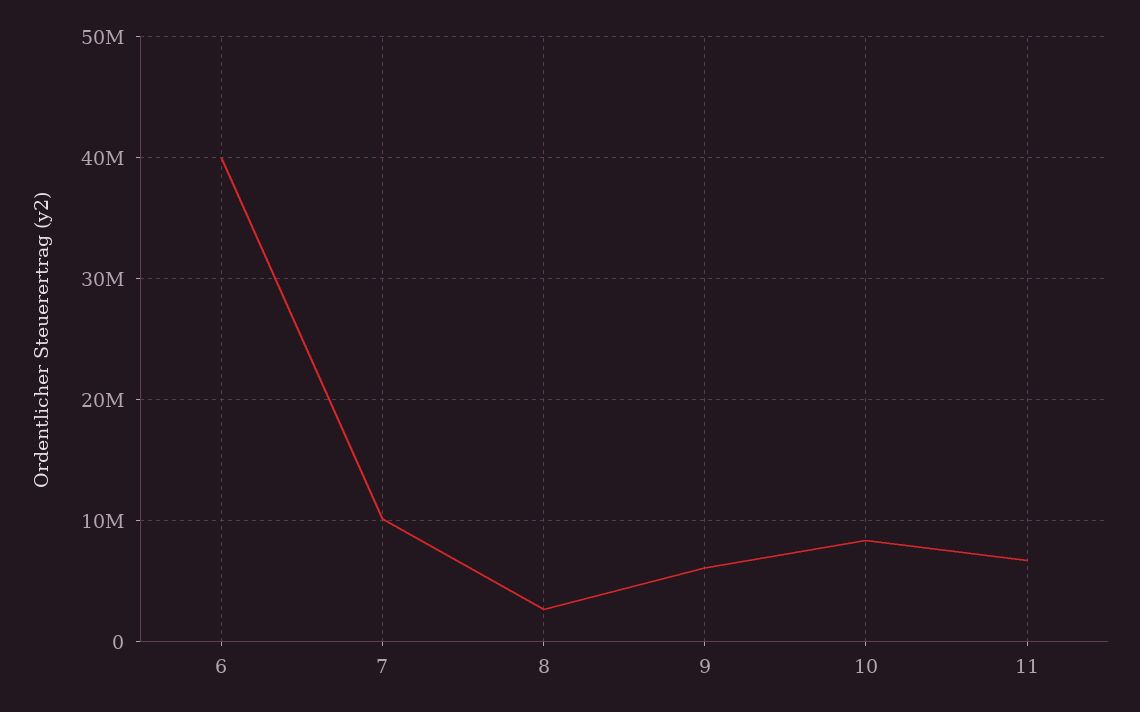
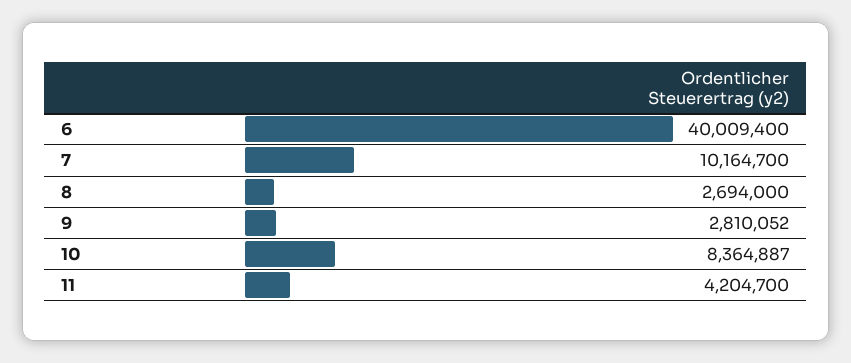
9: 6000000 -> 2810052
11: 7000000 -> 4204700

